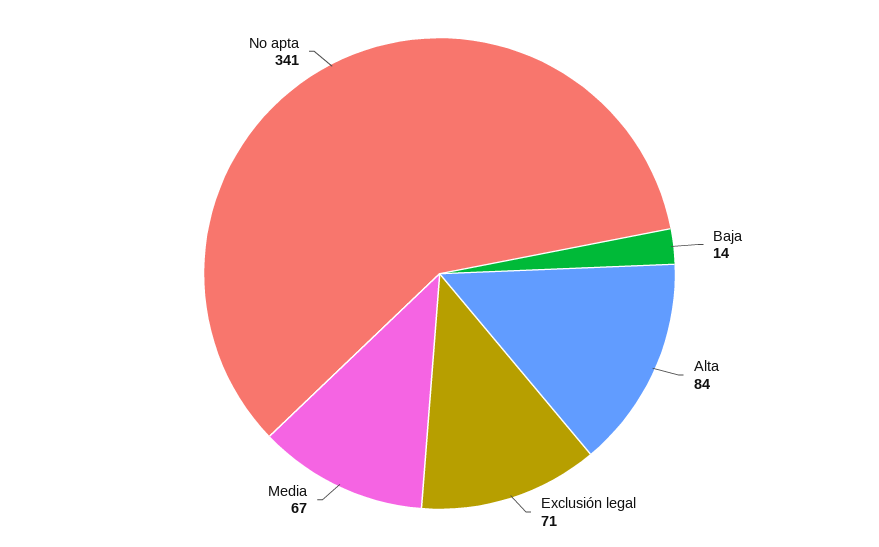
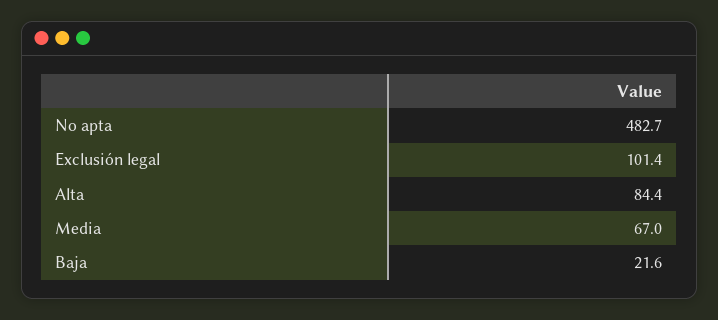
Baja: 14 -> 21.6
Exclusión legal: 71 -> 101.4
No apta: 341 -> 482.7

